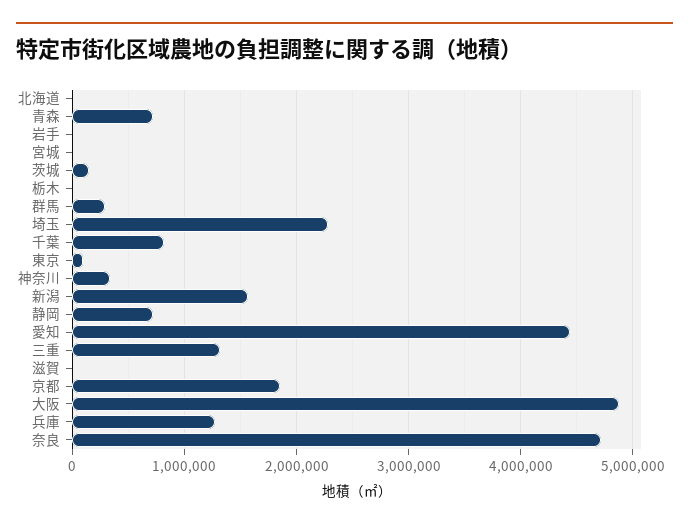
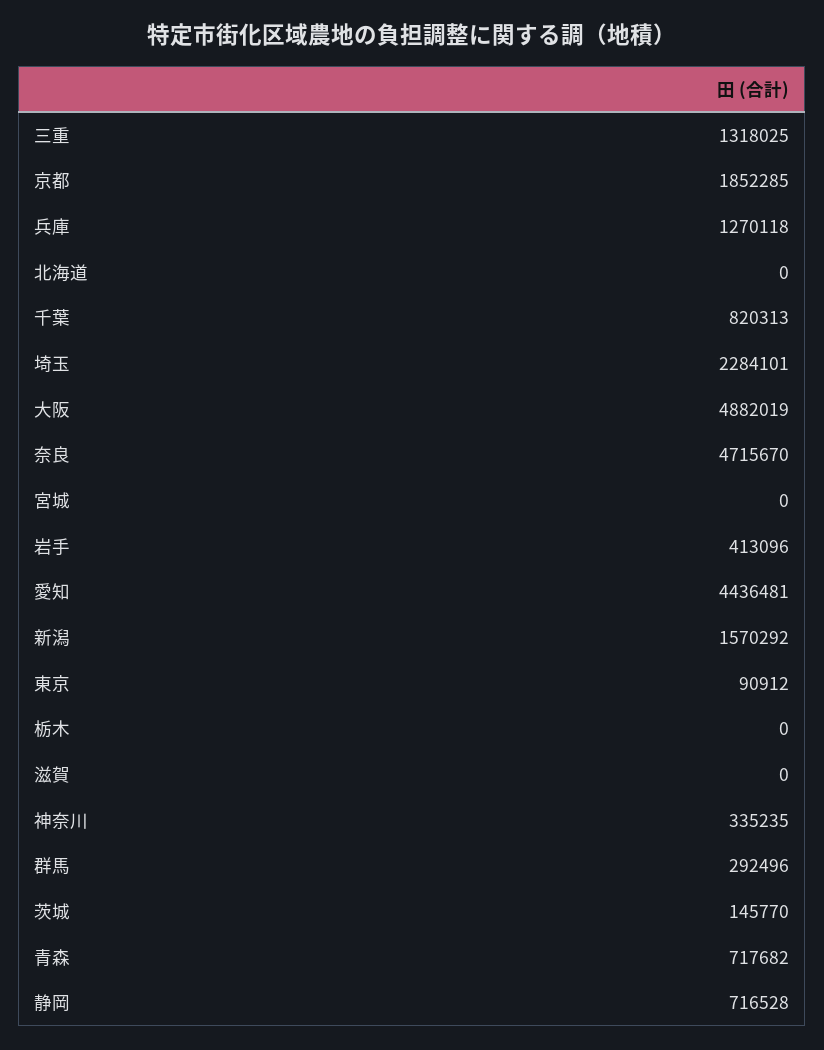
岩手: 0 -> 413096

